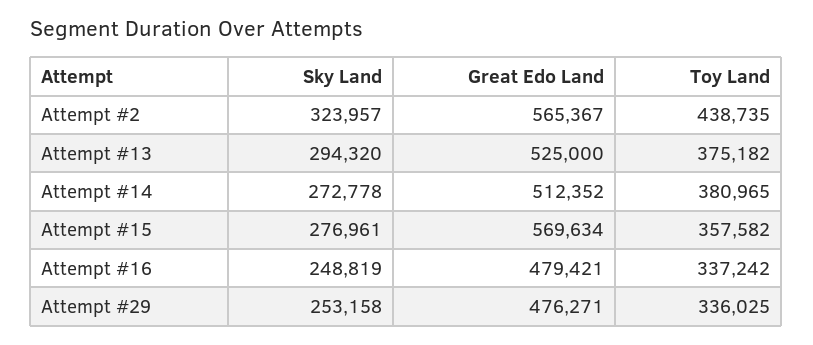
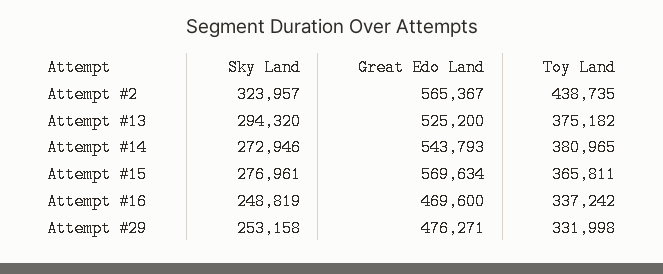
Great Edo Land, Attempt #13: 525000 -> 525200
Sky Land, Attempt #14: 272778 -> 272946
Great Edo Land, Attempt #14: 512352 -> 543793
Toy Land, Attempt #15: 357582 -> 365811
Great Edo Land, Attempt #16: 479421 -> 469600
Toy Land, Attempt #29: 336025 -> 331998

